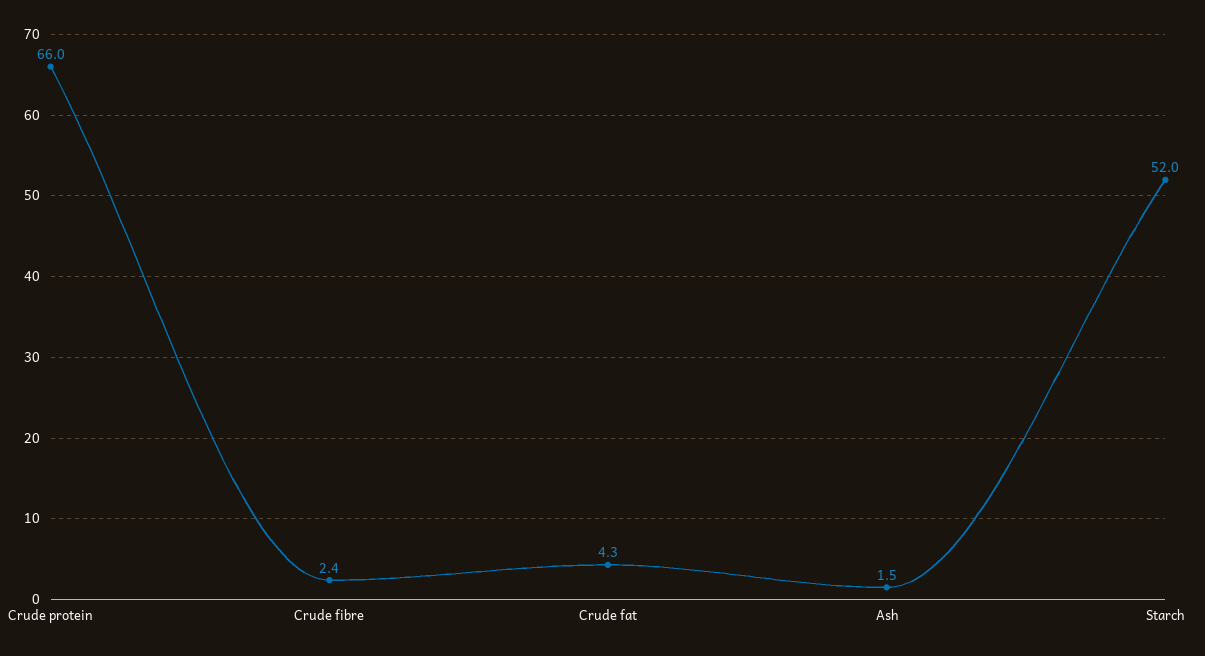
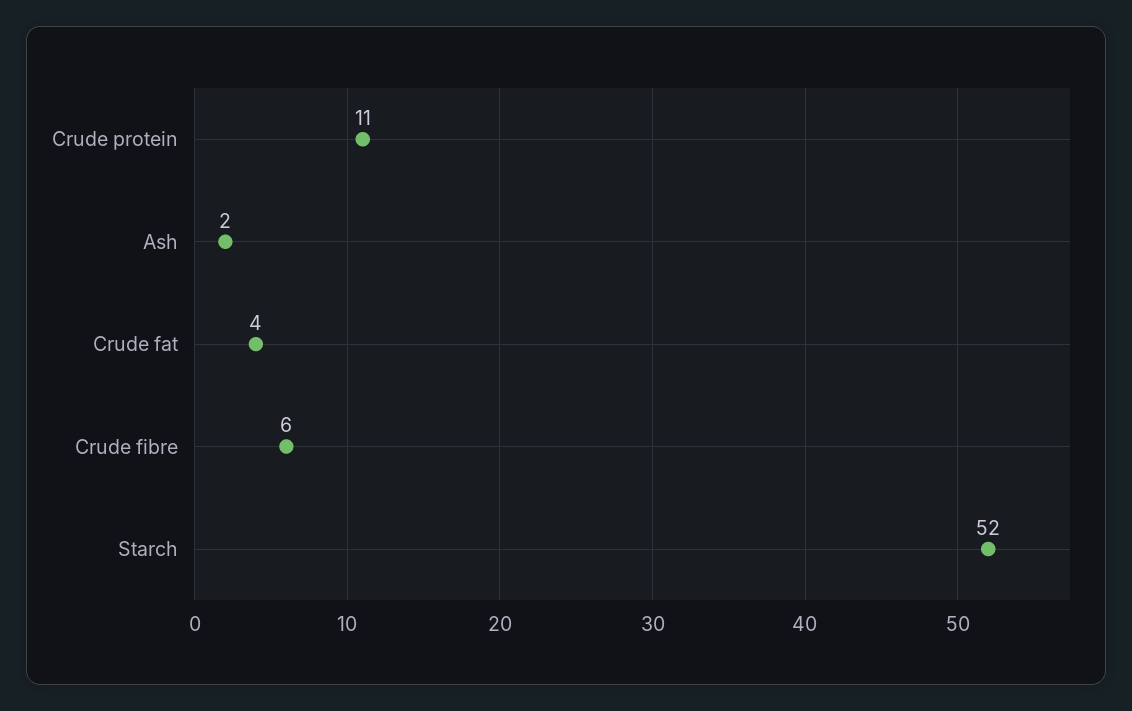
Crude protein: 66 -> 11
Crude fibre: 2.4 -> 6

